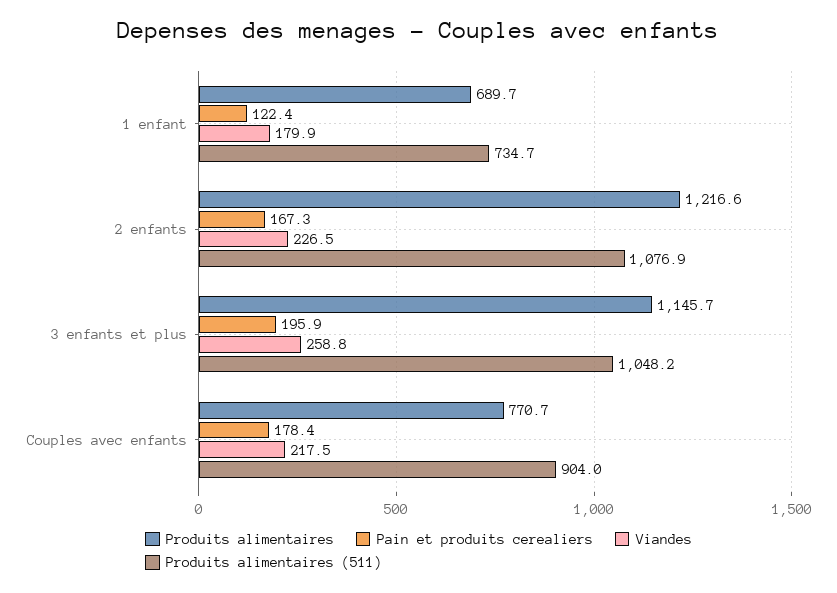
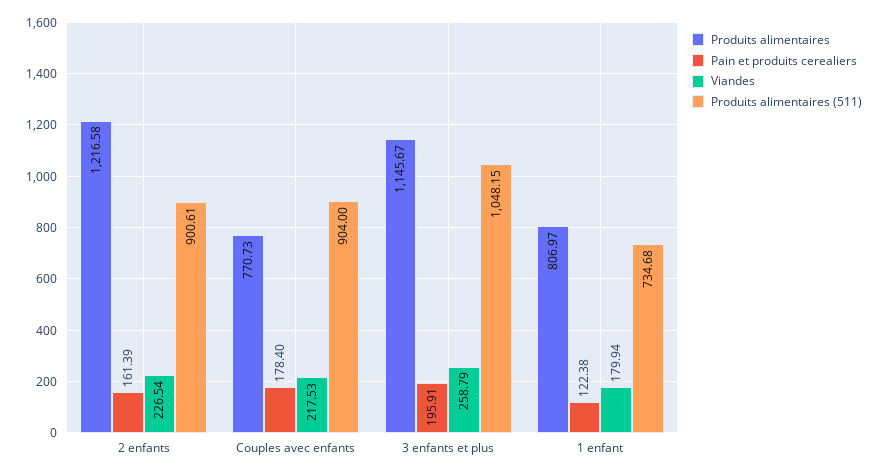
Produits alimentaires, 1 enfant: 689.7 -> 806.97
Pain et produits cerealiers, 2 enfants: 167.3 -> 161.39
Produits alimentaires (511), 2 enfants: 1076.9 -> 900.61

